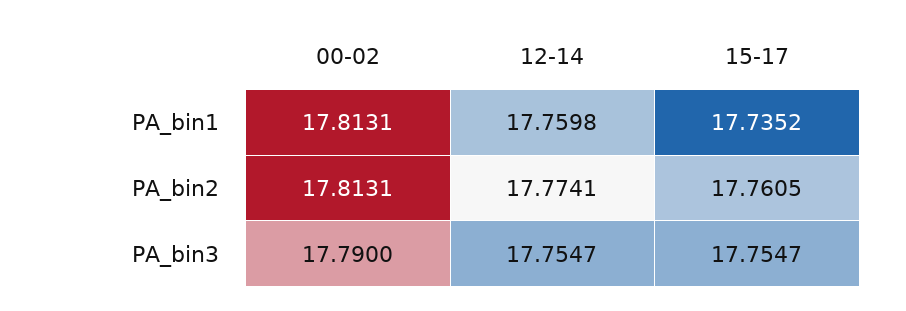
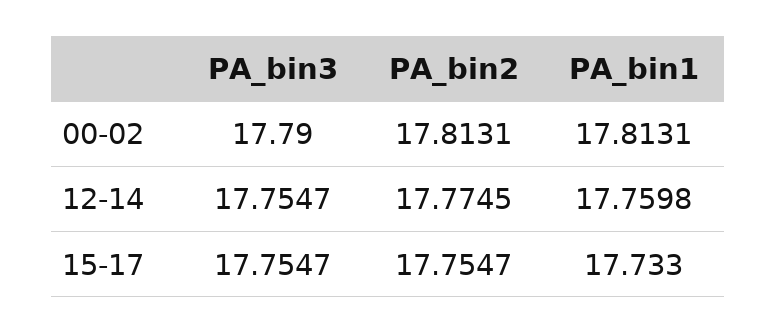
15-17, PA_bin1: 17.7352 -> 17.733
12-14, PA_bin2: 17.7741 -> 17.7745
15-17, PA_bin2: 17.7605 -> 17.7547

